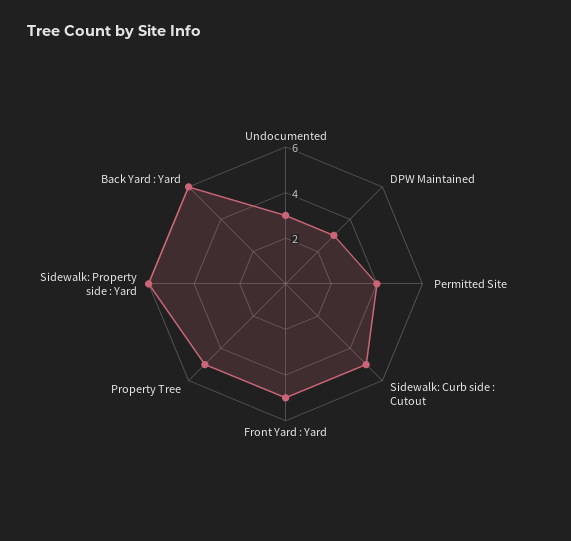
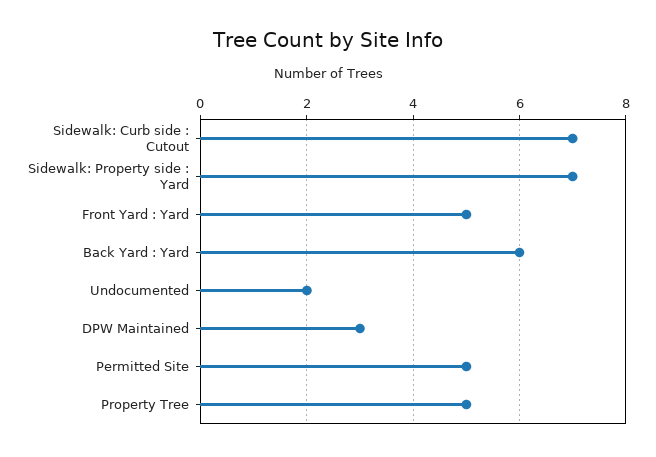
Undocumented: 3 -> 2
Permitted Site: 4 -> 5
Sidewalk: Curb side : Cutout: 5 -> 7
Sidewalk: Property side : Yard: 6 -> 7

